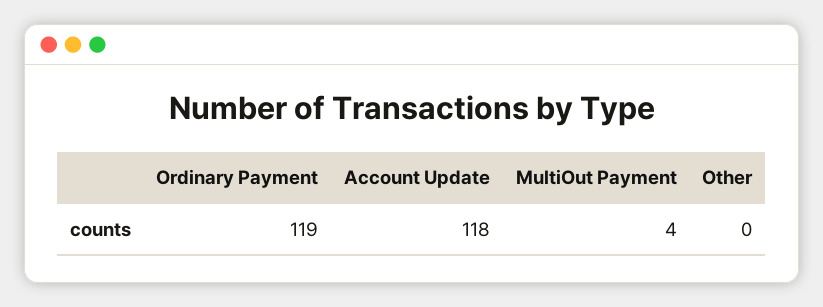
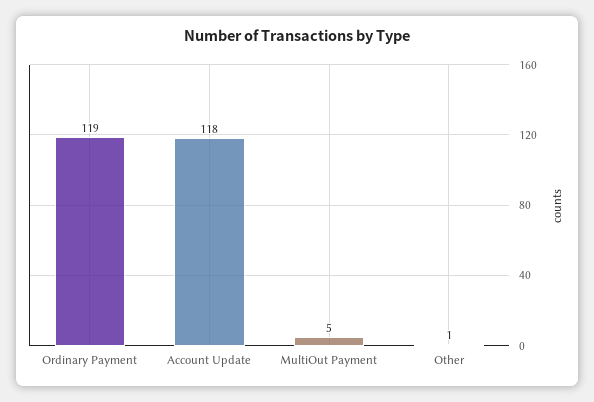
MultiOut Payment: 4 -> 5
Other: 0 -> 1

